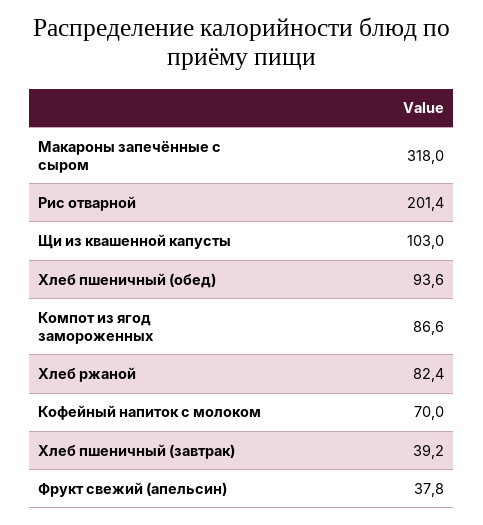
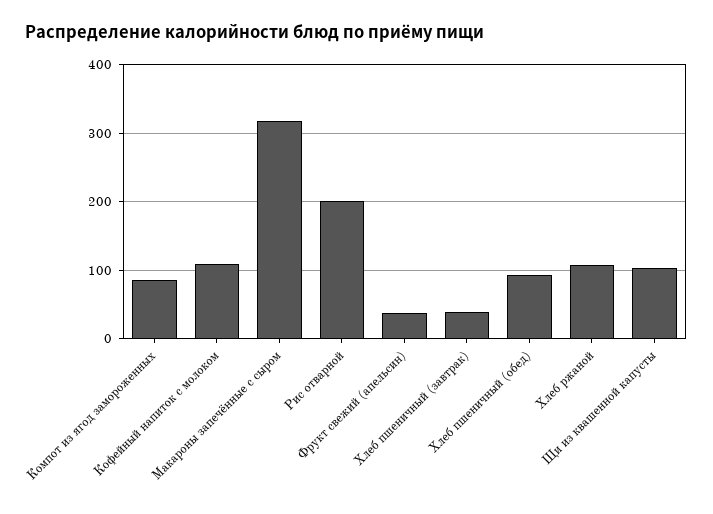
Хлеб ржаной: 82.4 -> 110
Кофейный напиток с молоком: 70 -> 110

